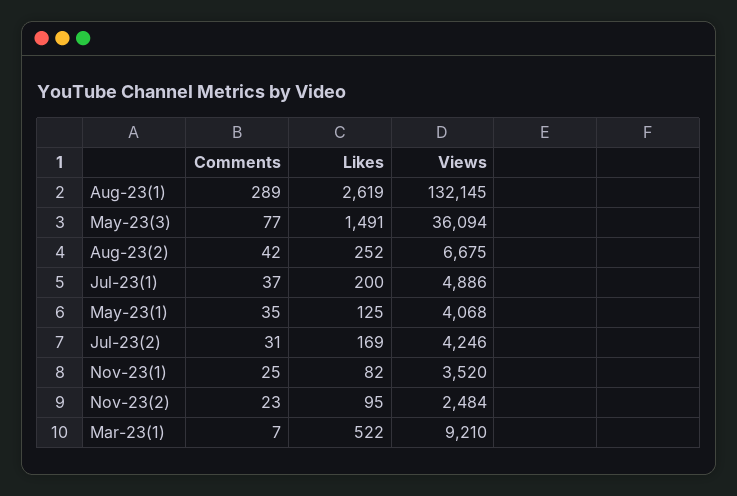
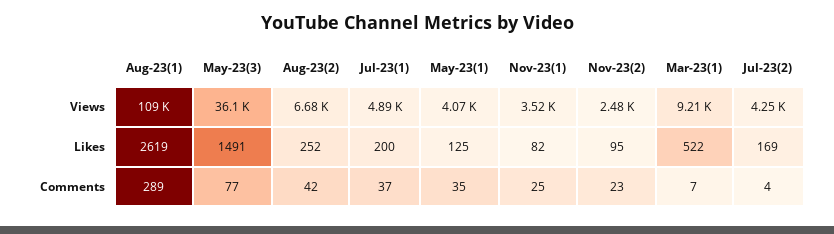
Views, Aug-23(1): 132145 -> 109000
Comments, Jul-23(2): 31 -> 4

